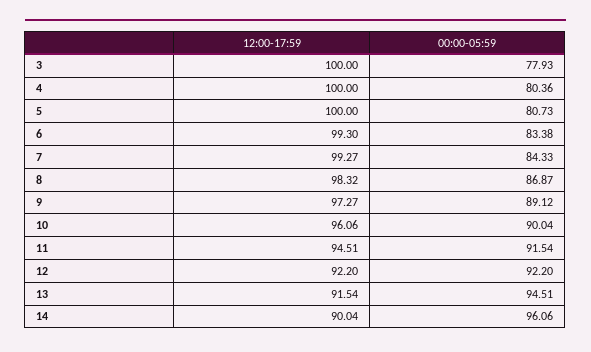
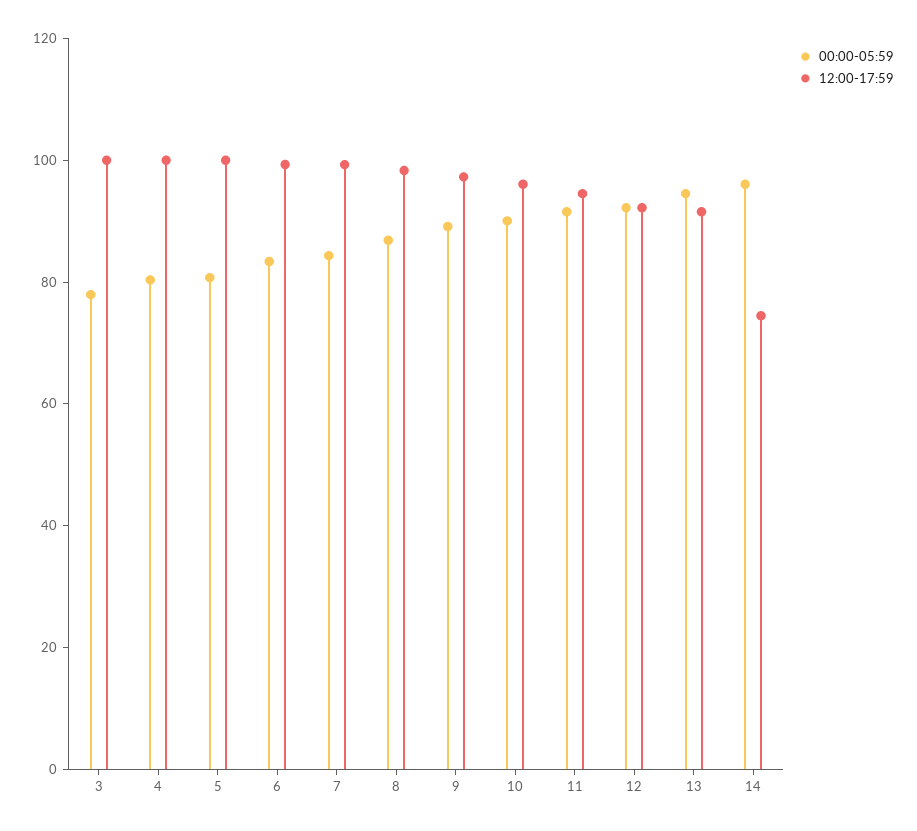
12:00-17:59, 14: 90.04 -> 75

